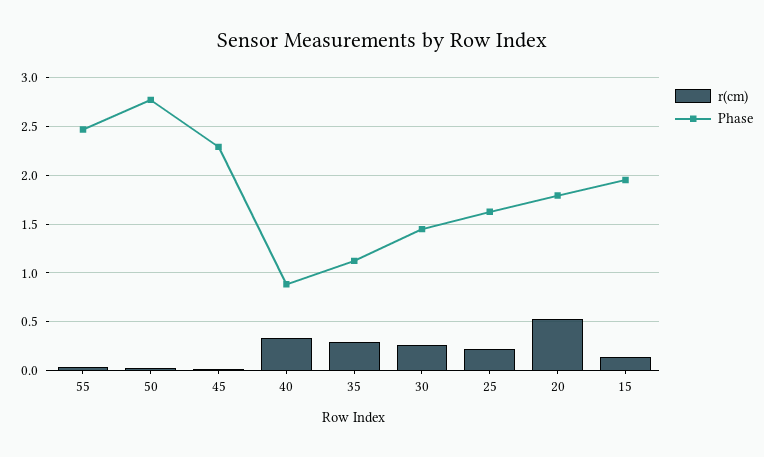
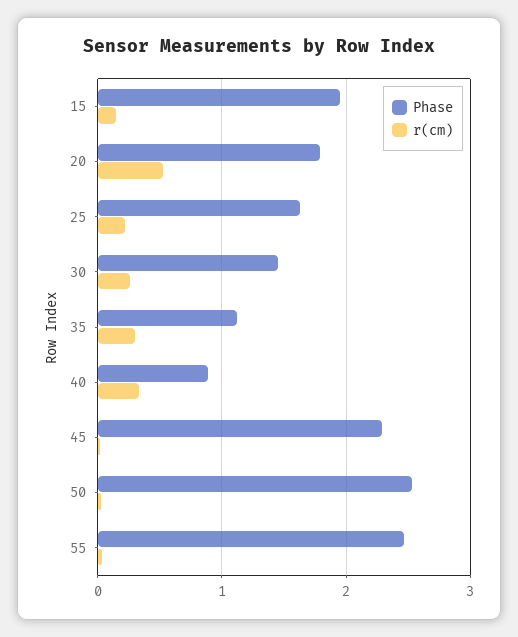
Phase, 50: 2.8 -> 2.5

